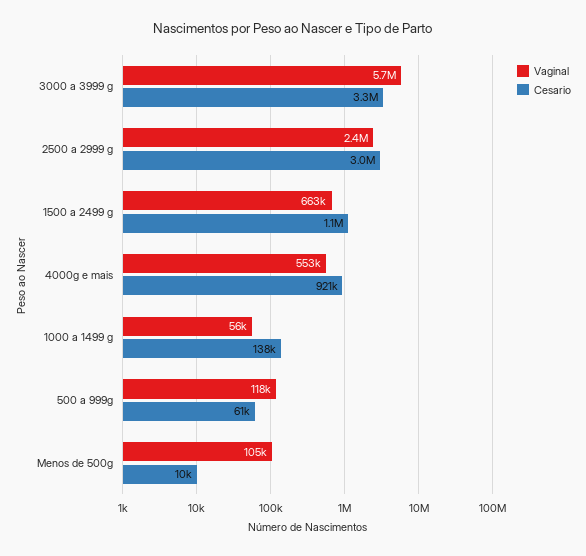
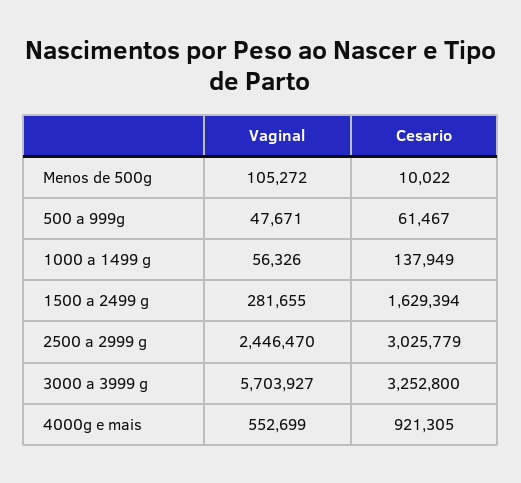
Vaginal, 1500 a 2499 g: 663000 -> 281655
Cesario, 1500 a 2499 g: 1100000 -> 1629394
Vaginal, 500 a 999g: 118000 -> 47671

